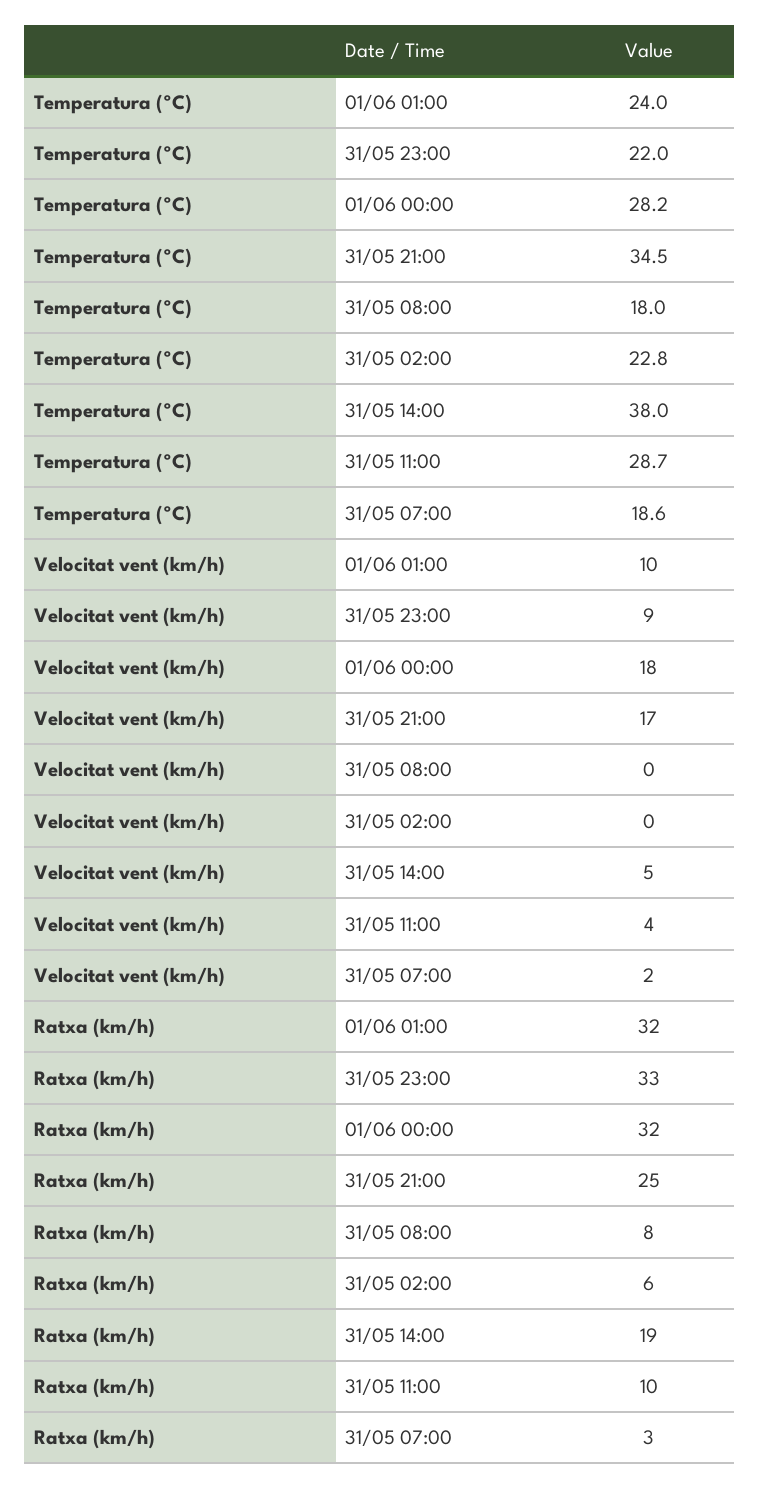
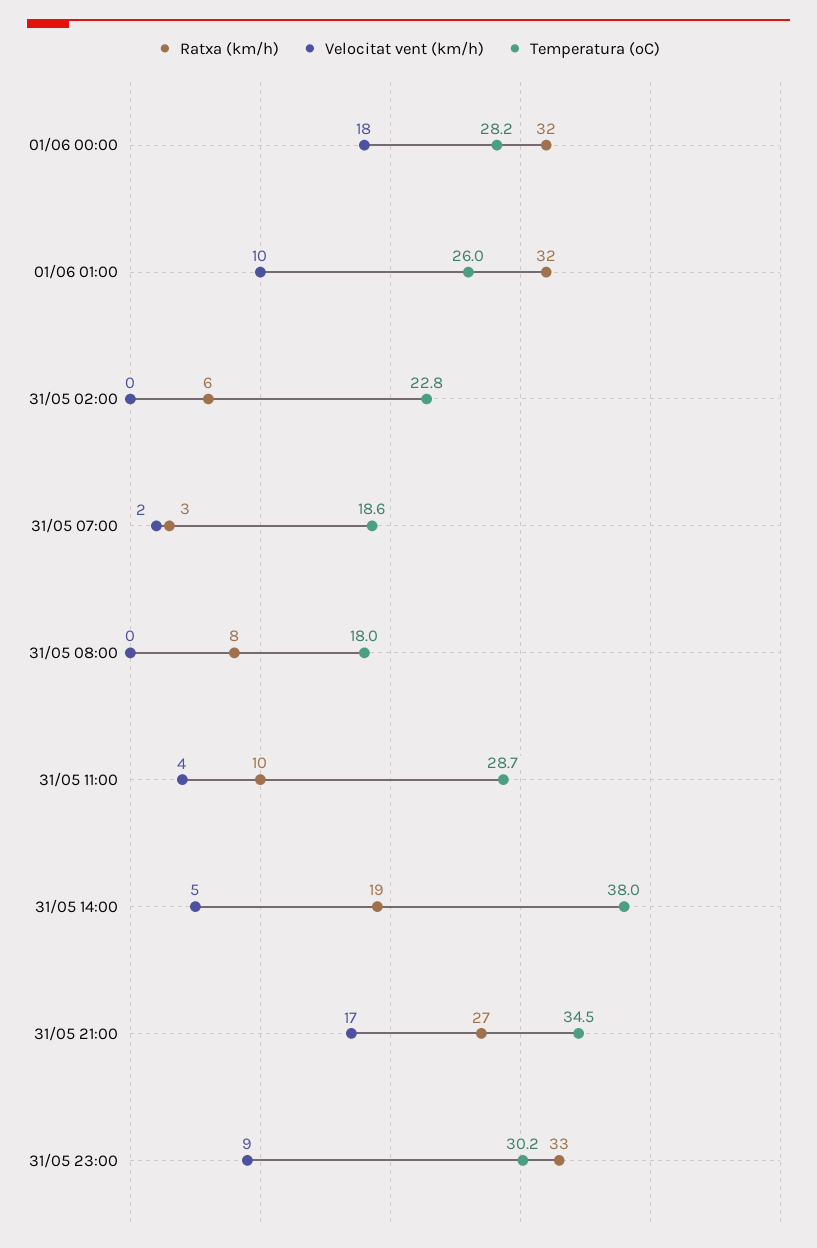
Temperatura (ºC), 01/06 01:00: 24 -> 26
Temperatura (ºC), 31/05 23:00: 22 -> 30.2
Ratxa (km/h), 31/05 21:00: 25 -> 27

